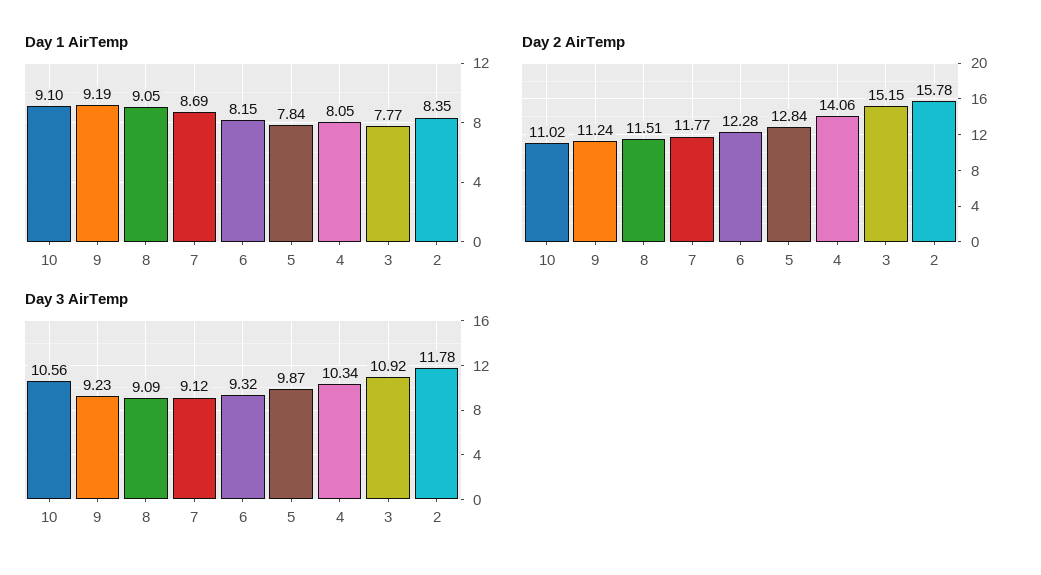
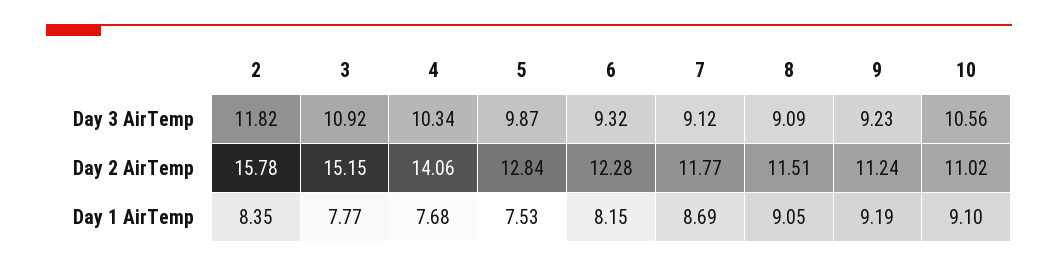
Day 1 AirTemp, 5: 7.84 -> 7.53
Day 1 AirTemp, 4: 8.05 -> 7.68
Day 3 AirTemp, 2: 11.78 -> 11.82

